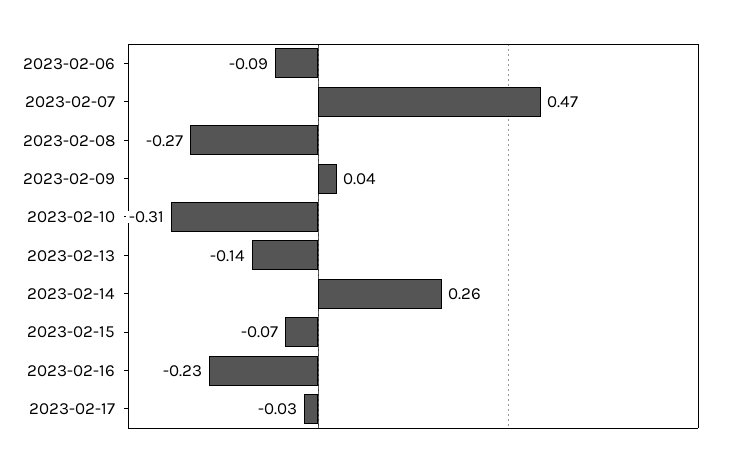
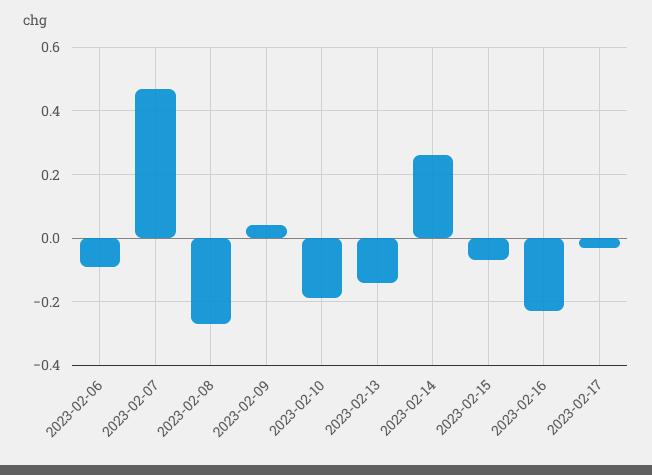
2023-02-10: -0.31 -> -0.2

